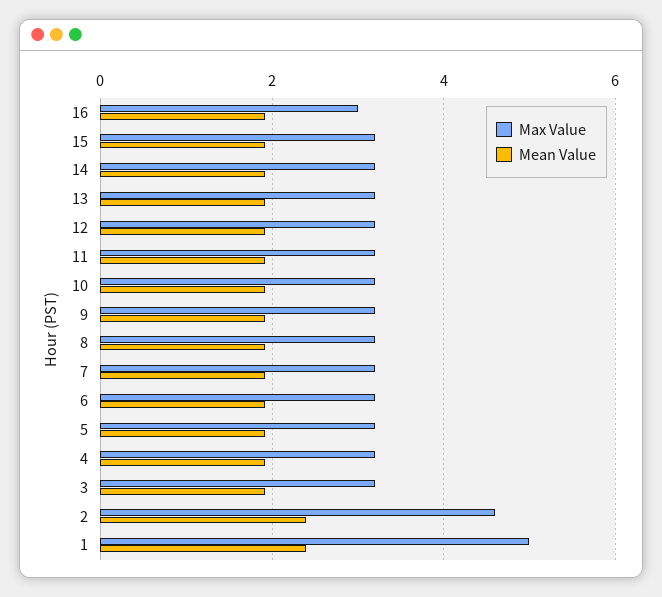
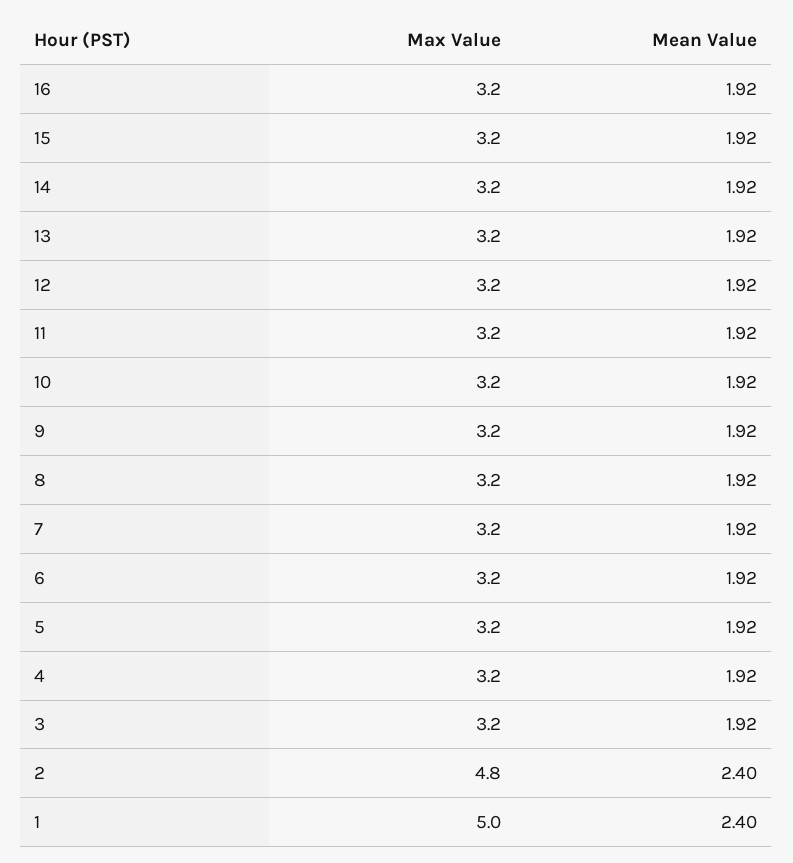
Max Value, 16: 3 -> 3.2
Max Value, 2: 4.6 -> 4.8

